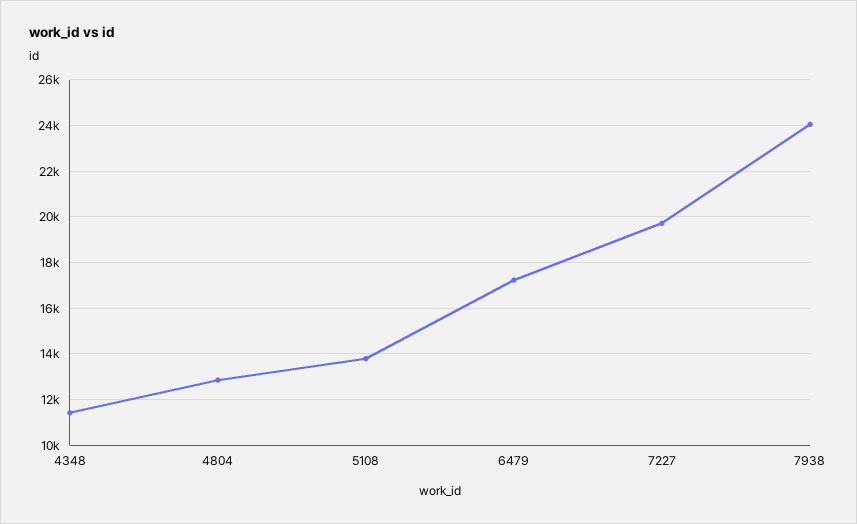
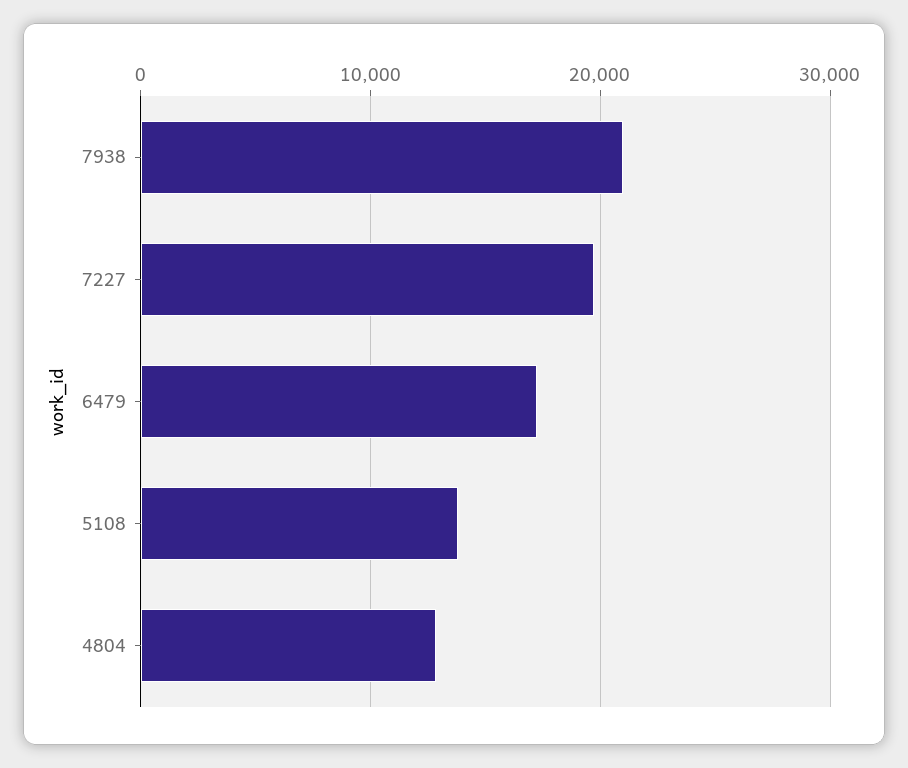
4348: 11500 -> none
7938: 24000 -> 21000

